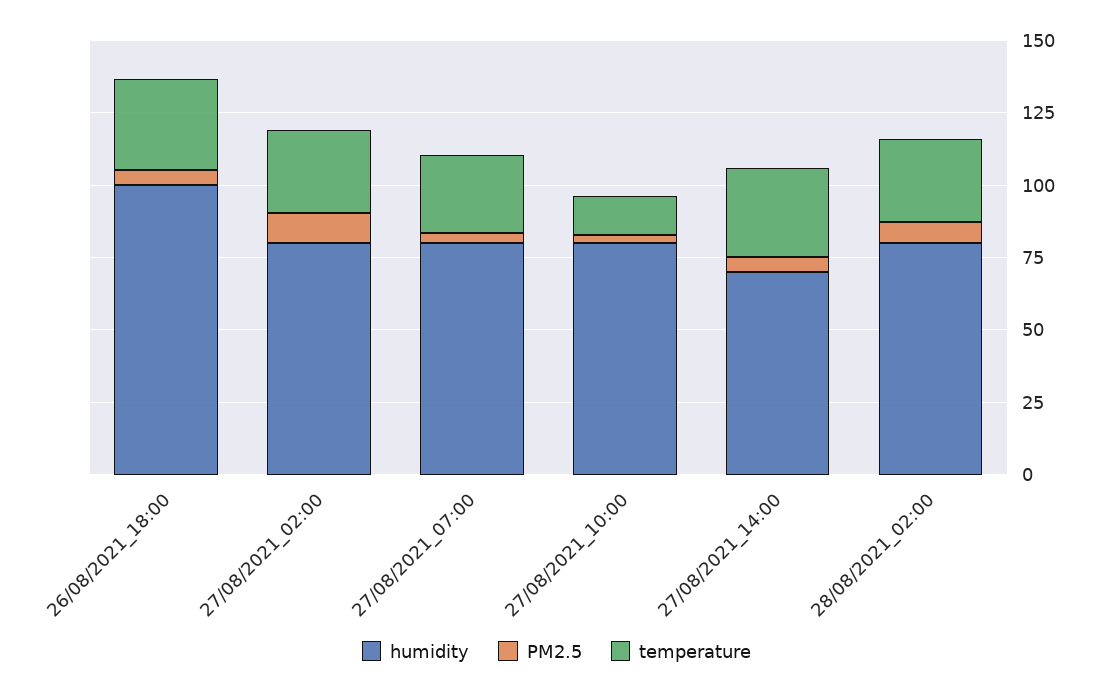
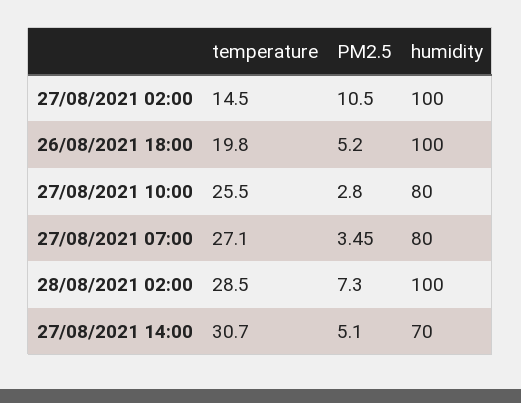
temperature, 26/08/2021_18:00: 30 -> 19.8
humidity, 27/08/2021_02:00: 80 -> 100
temperature, 27/08/2021_02:00: 30 -> 14.5
temperature, 27/08/2021_10:00: 15 -> 25.5
humidity, 28/08/2021_02:00: 80 -> 100

